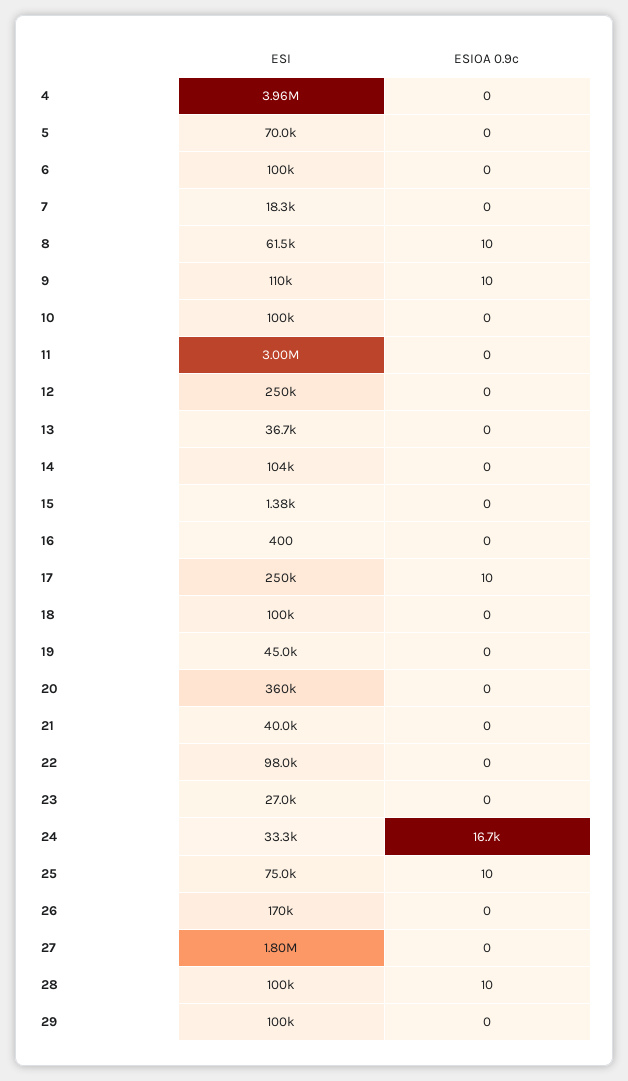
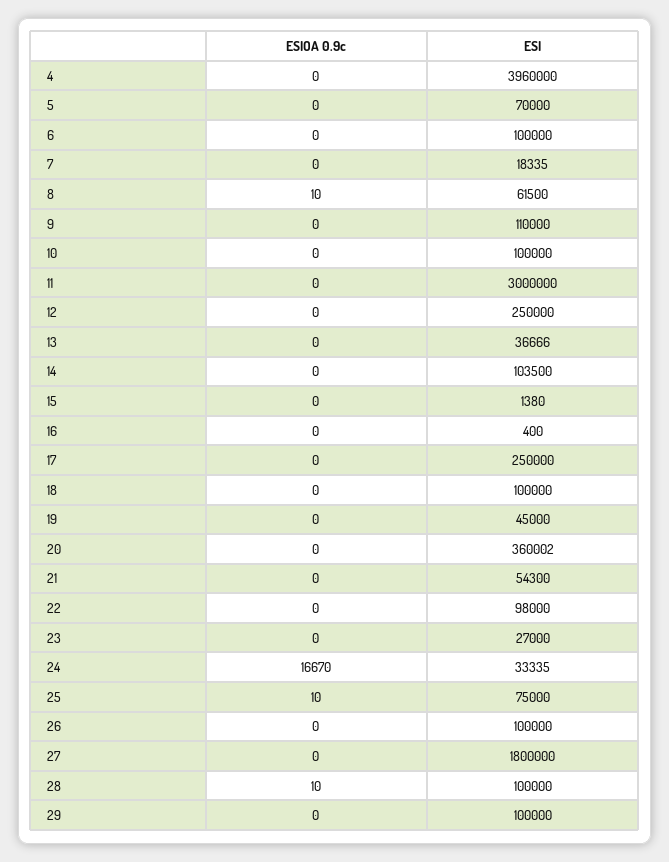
ESIOA 0.9c, 9: 10 -> 0
ESIOA 0.9c, 17: 10 -> 0
ESI, 21: 40000 -> 54300
ESI, 26: 170000 -> 100000

